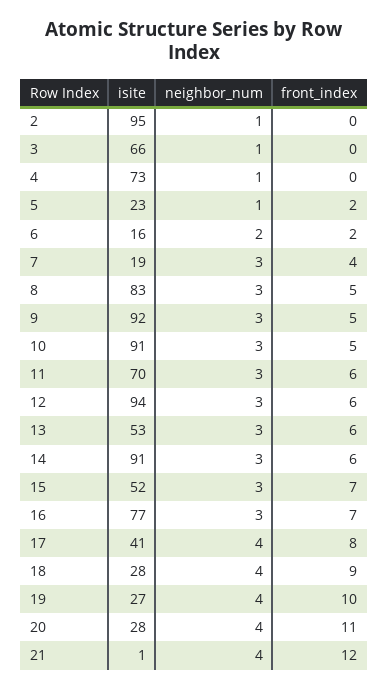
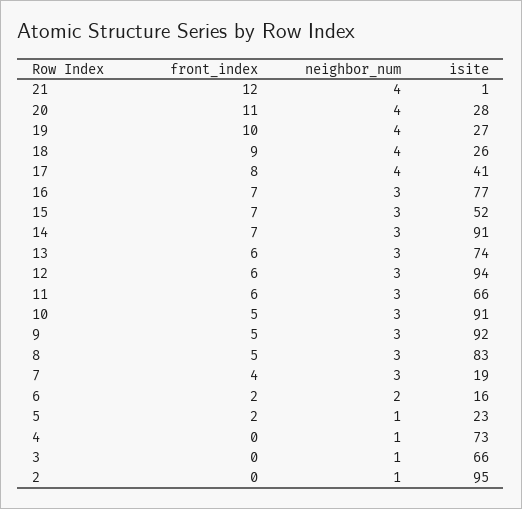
isite, 11: 70 -> 66
isite, 13: 53 -> 74
front_index, 14: 6 -> 7
isite, 18: 28 -> 26

